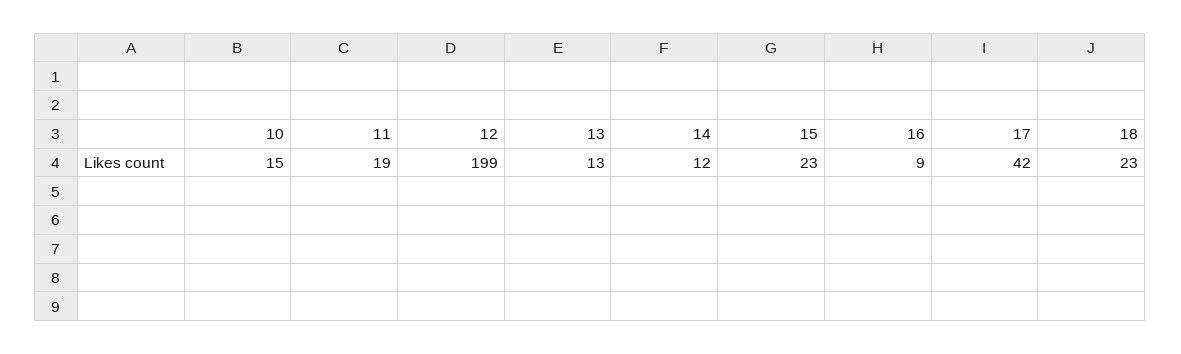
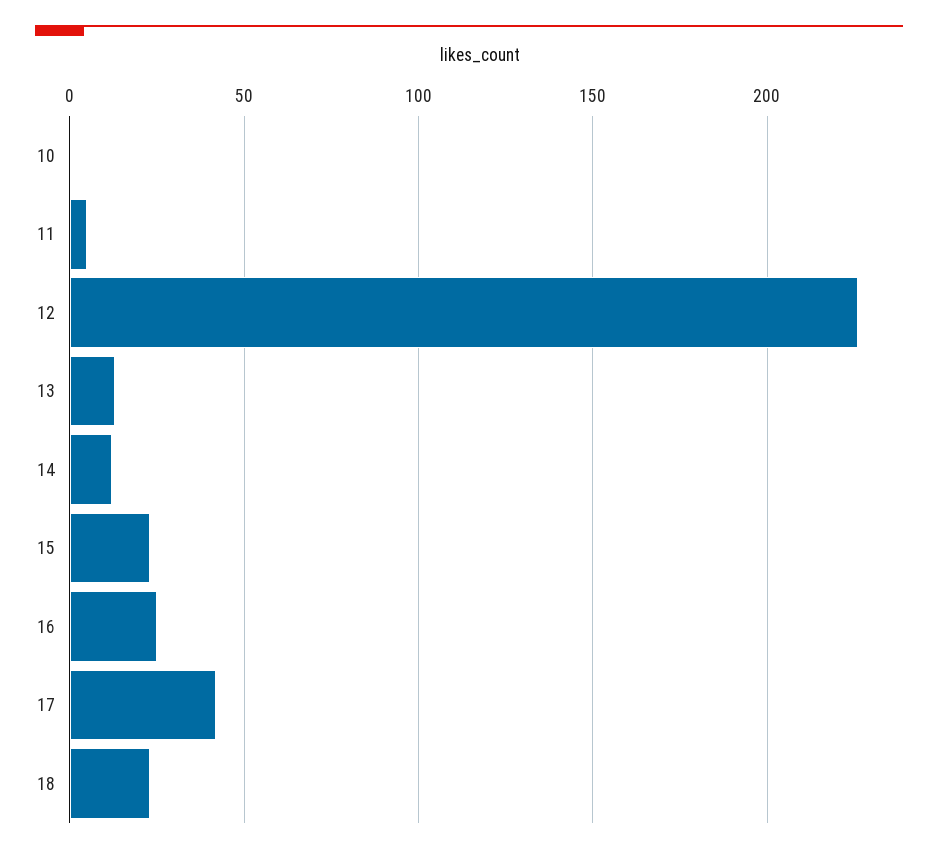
10: 15 -> 0
11: 19 -> 5
12: 199 -> 225
16: 9 -> 25

